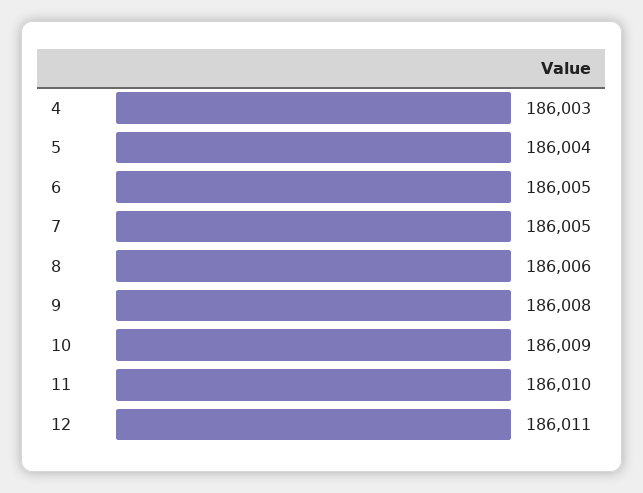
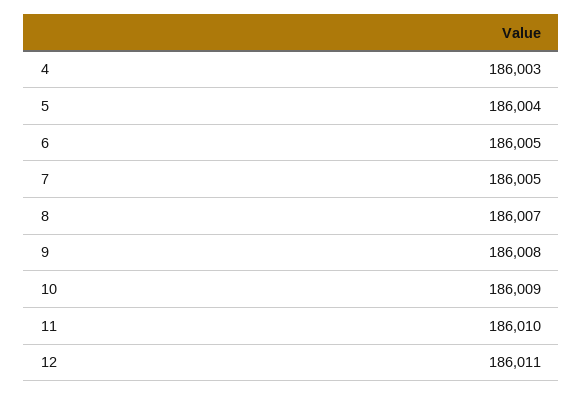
8: 186006 -> 186007

